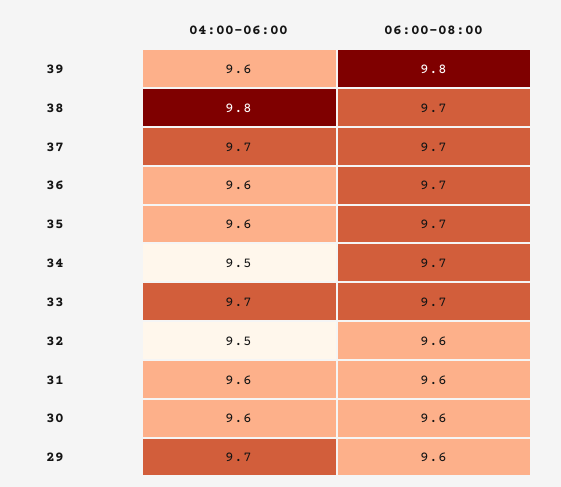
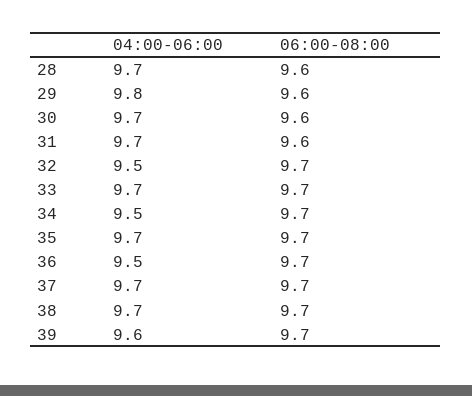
06:00-08:00, 39: 9.8 -> 9.7
04:00-06:00, 38: 9.8 -> 9.7
04:00-06:00, 36: 9.6 -> 9.5
04:00-06:00, 35: 9.6 -> 9.7
06:00-08:00, 32: 9.6 -> 9.7
04:00-06:00, 31: 9.6 -> 9.7
04:00-06:00, 30: 9.6 -> 9.7
04:00-06:00, 29: 9.7 -> 9.8
04:00-06:00, 28: none -> 9.7
06:00-08:00, 28: none -> 9.6

